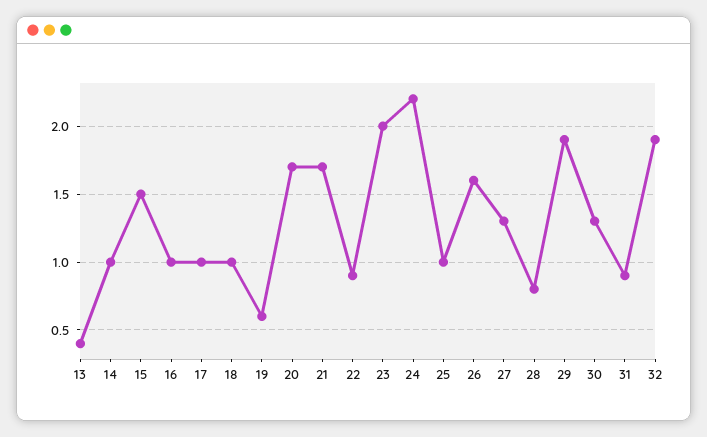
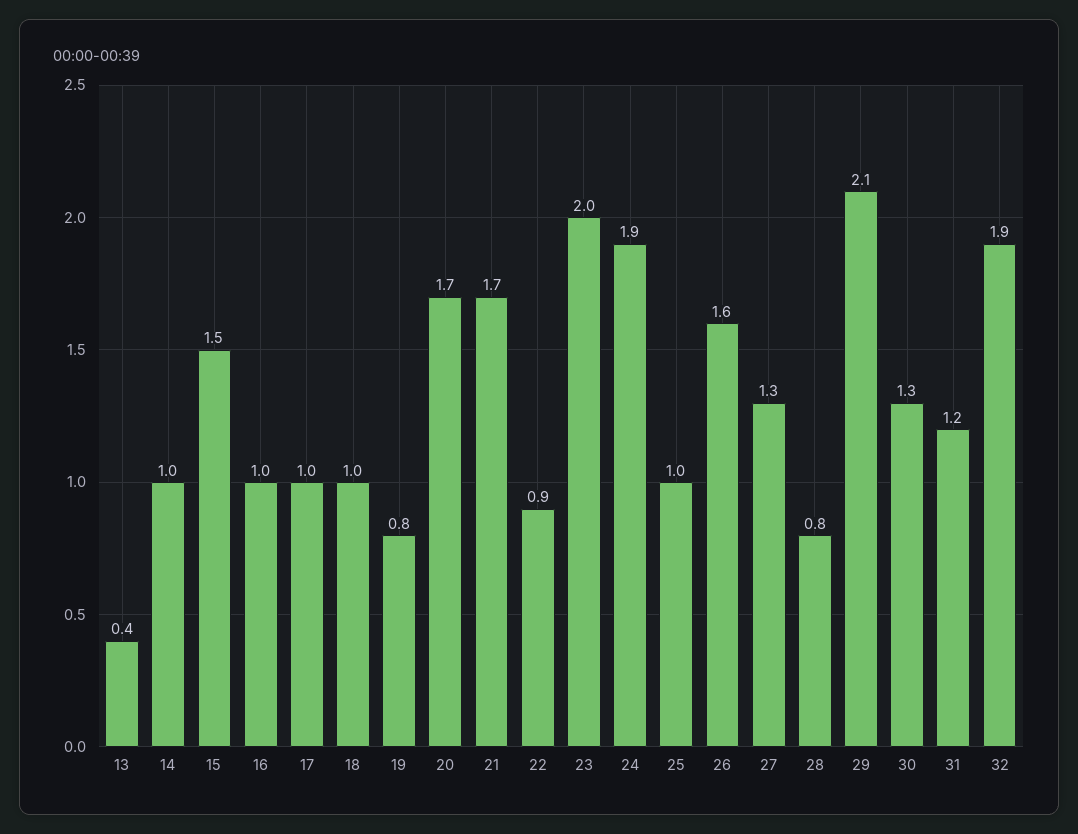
19: 0.6 -> 0.8
24: 2.2 -> 1.9
29: 1.9 -> 2.1
31: 0.9 -> 1.2

